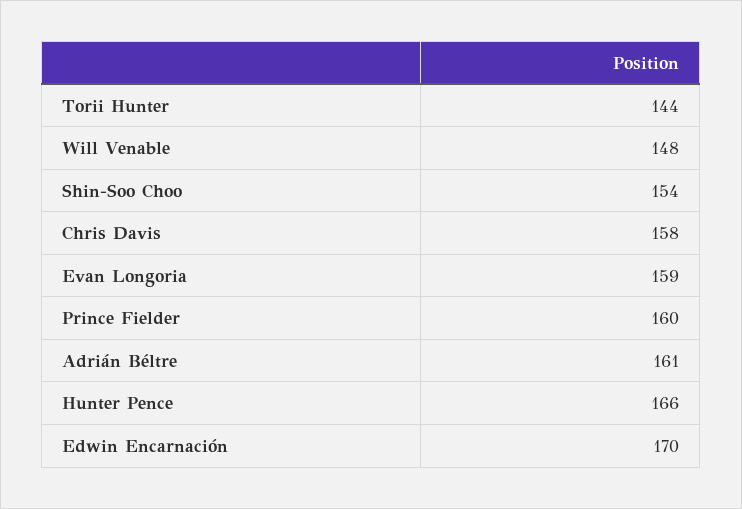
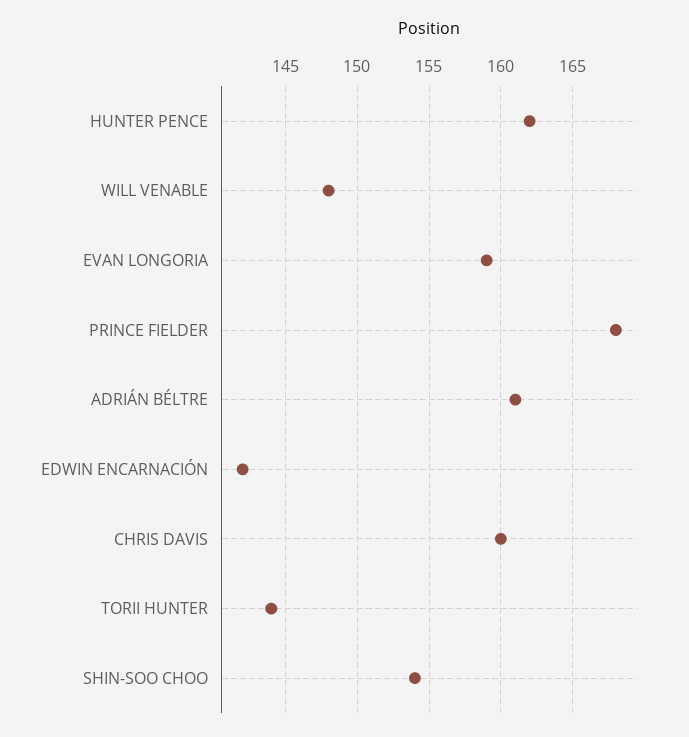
Chris Davis: 158 -> 160
Prince Fielder: 160 -> 168
Hunter Pence: 166 -> 162
Edwin Encarnación: 170 -> 142

